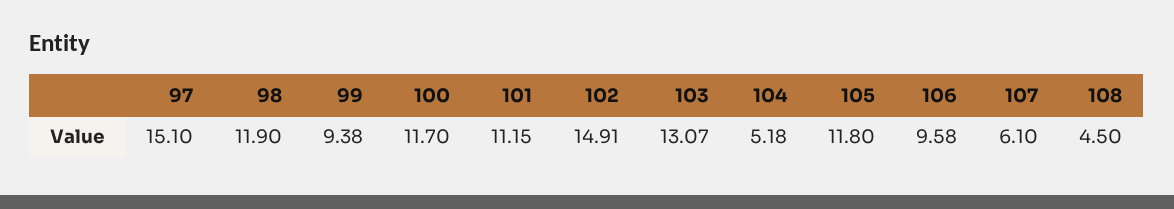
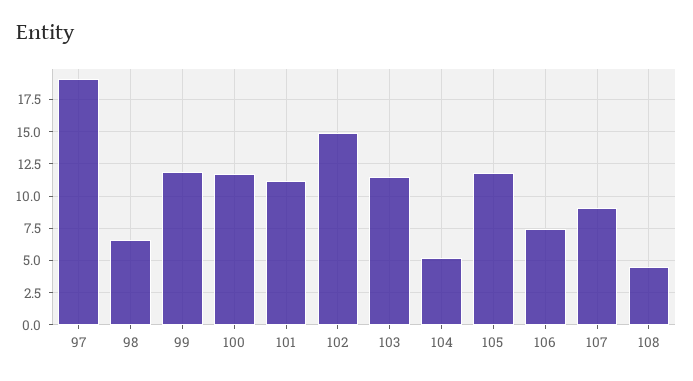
97: 15.1 -> 19
98: 11.9 -> 6.5
99: 9.38 -> 12
103: 13.07 -> 11.5
106: 9.58 -> 7.5
107: 6.1 -> 9

